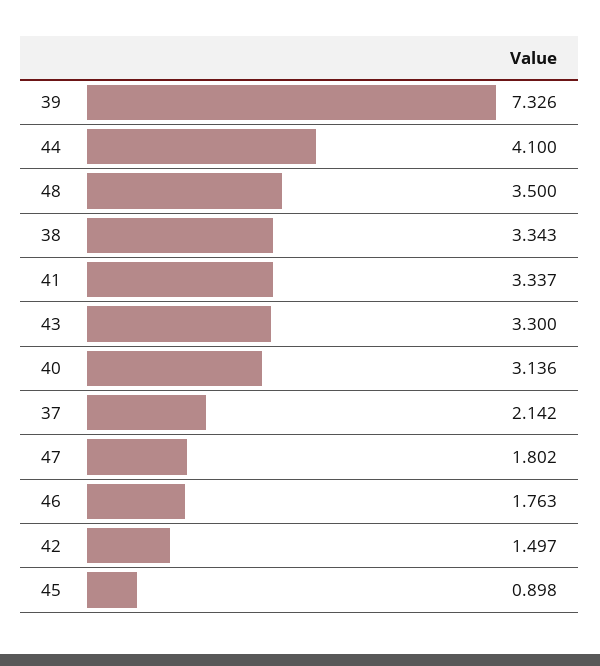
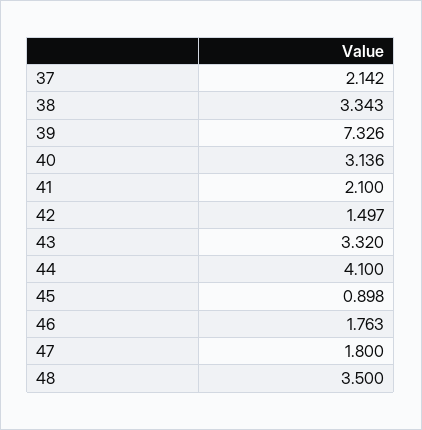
41: 3.337 -> 2.1
43: 3.3 -> 3.32
47: 1.802 -> 1.8

